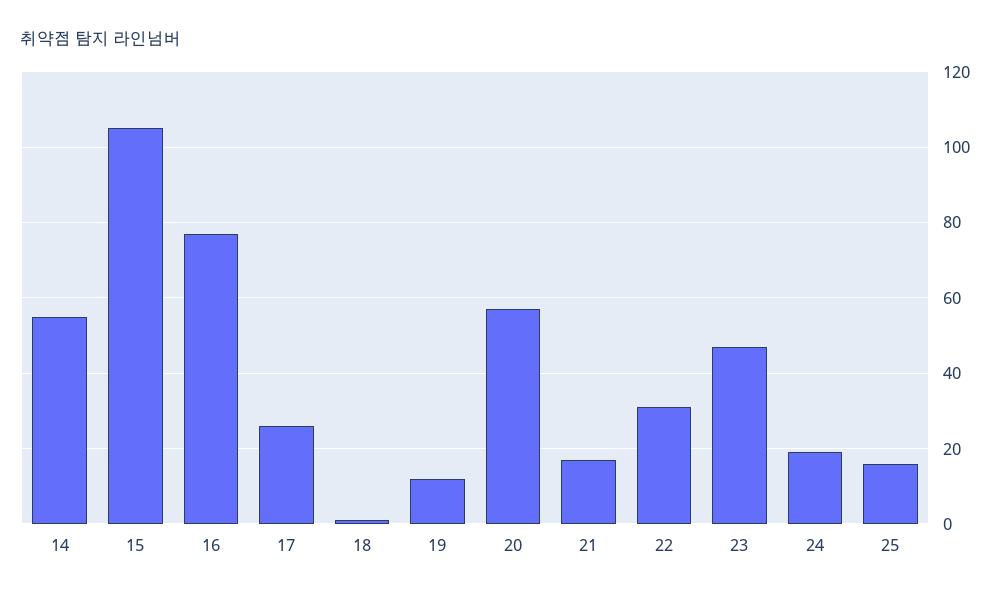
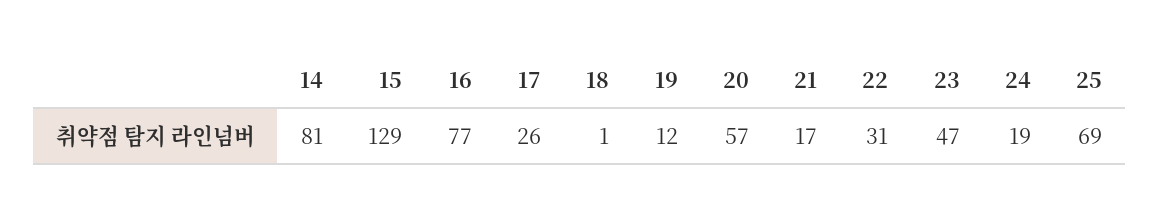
14: 55 -> 81
15: 105 -> 129
25: 15 -> 69

